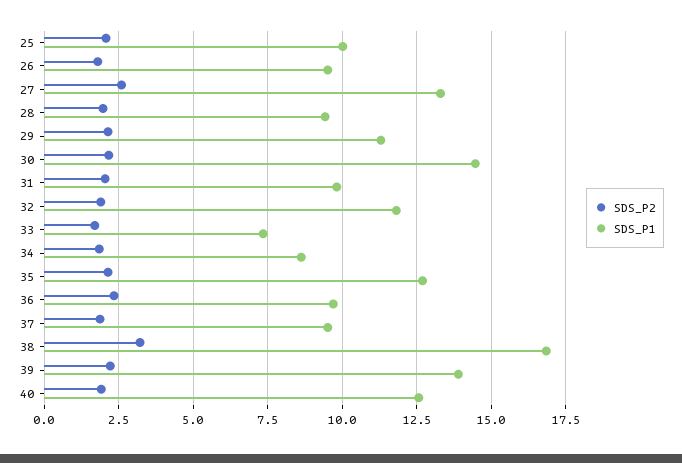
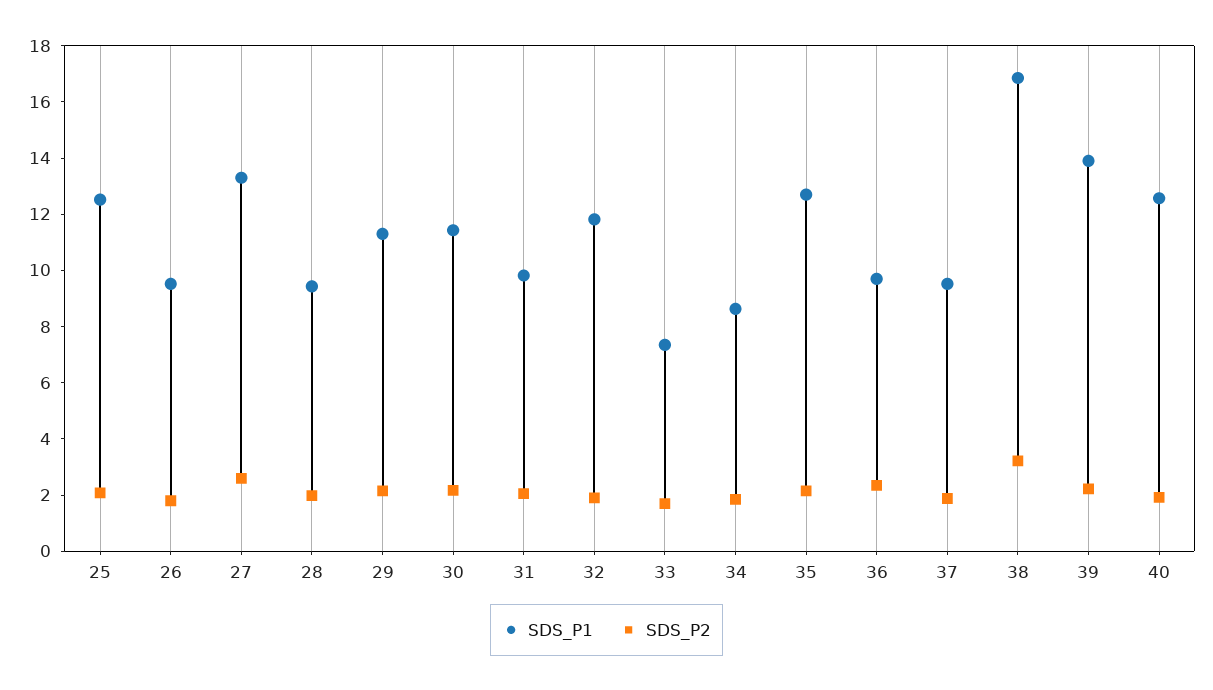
SDS_P1, 25: 10 -> 12.5
SDS_P1, 30: 14.5 -> 11.5

